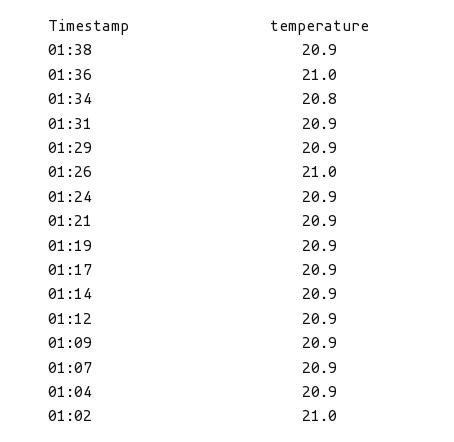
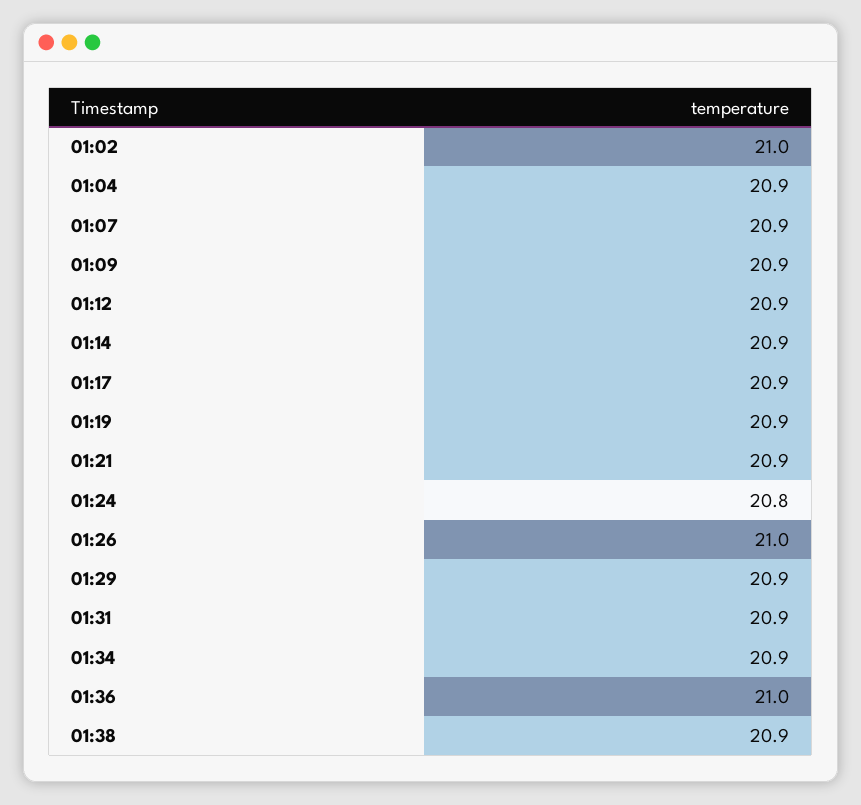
01:34: 20.8 -> 20.9
01:24: 20.9 -> 20.8

